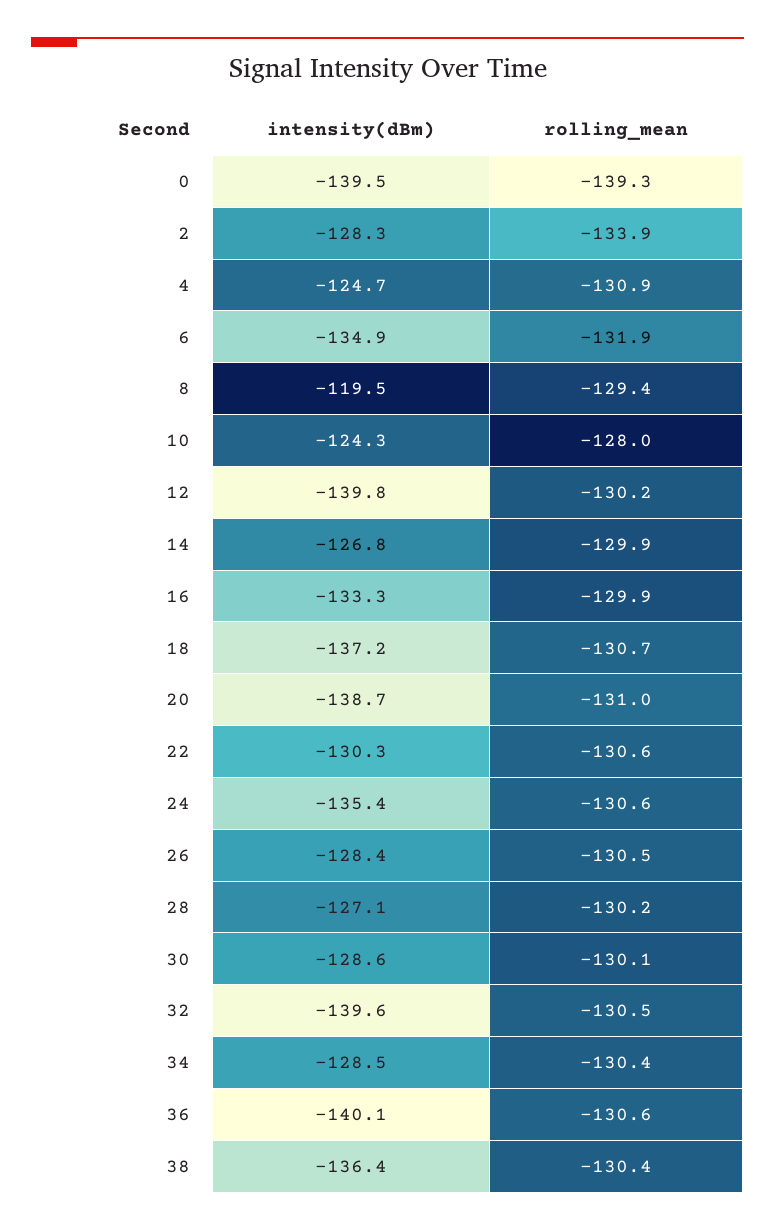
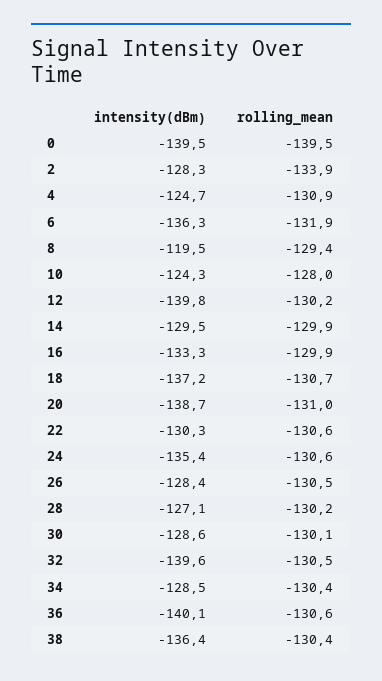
rolling_mean, 0: -139.3 -> -139.5
intensity(dBm), 6: -134.9 -> -136.3
intensity(dBm), 14: -126.8 -> -129.5

